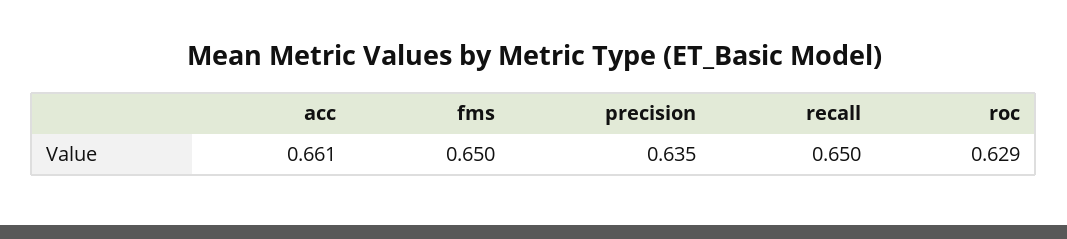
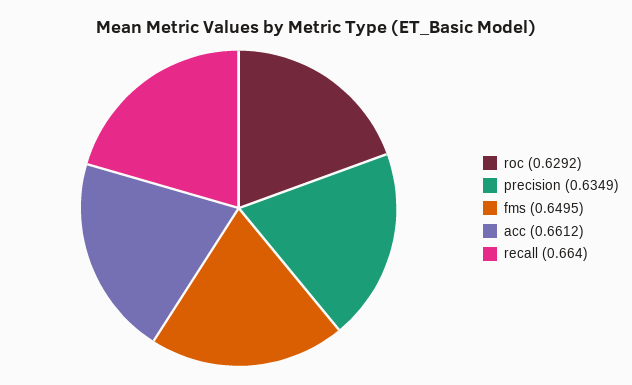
recall: 0.65 -> 0.664

